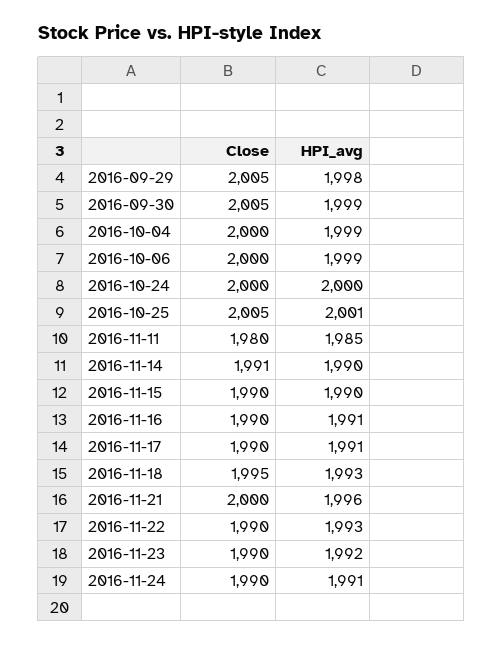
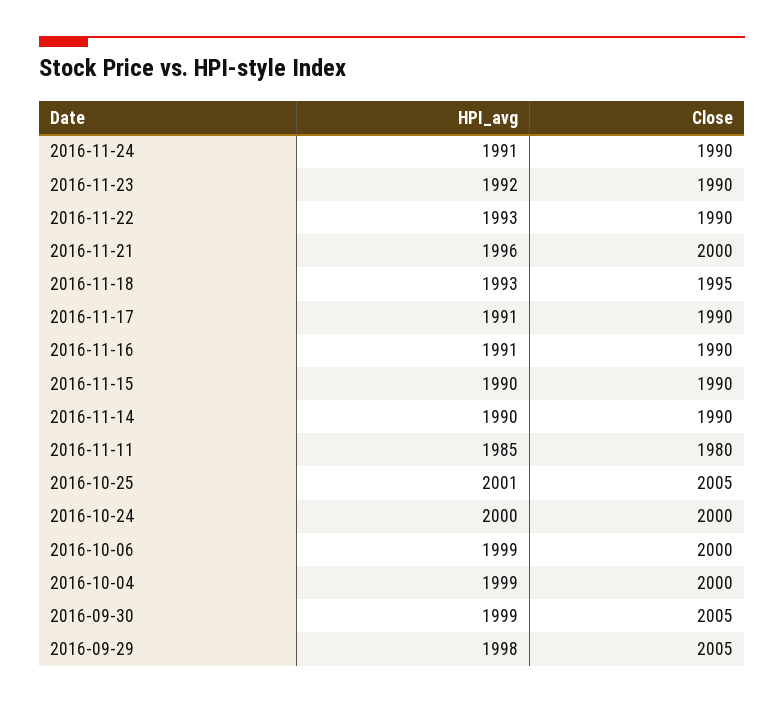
Close, 2016-11-14: 1991 -> 1990

